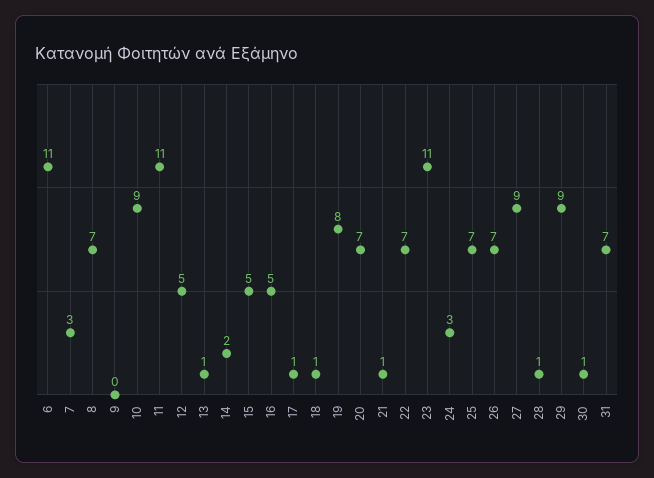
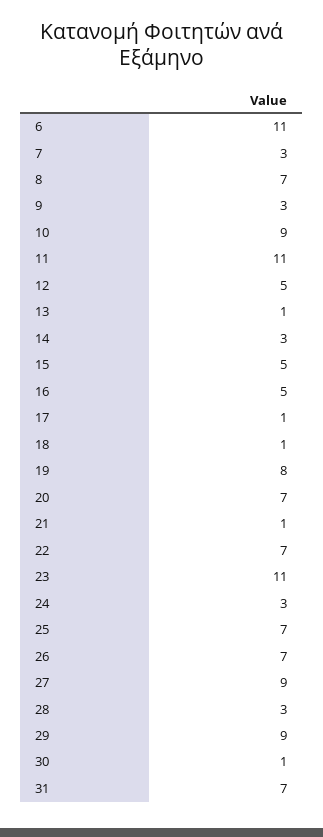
9: 0 -> 3
14: 2 -> 3
28: 1 -> 3

